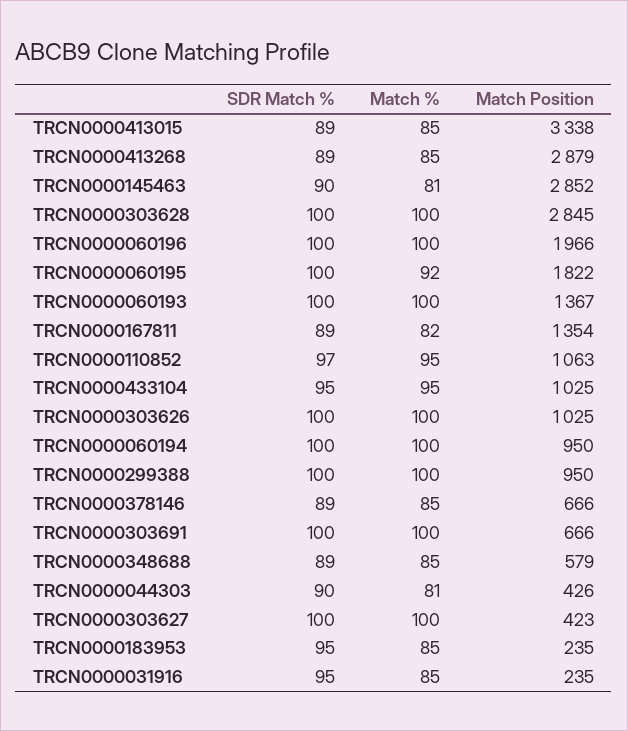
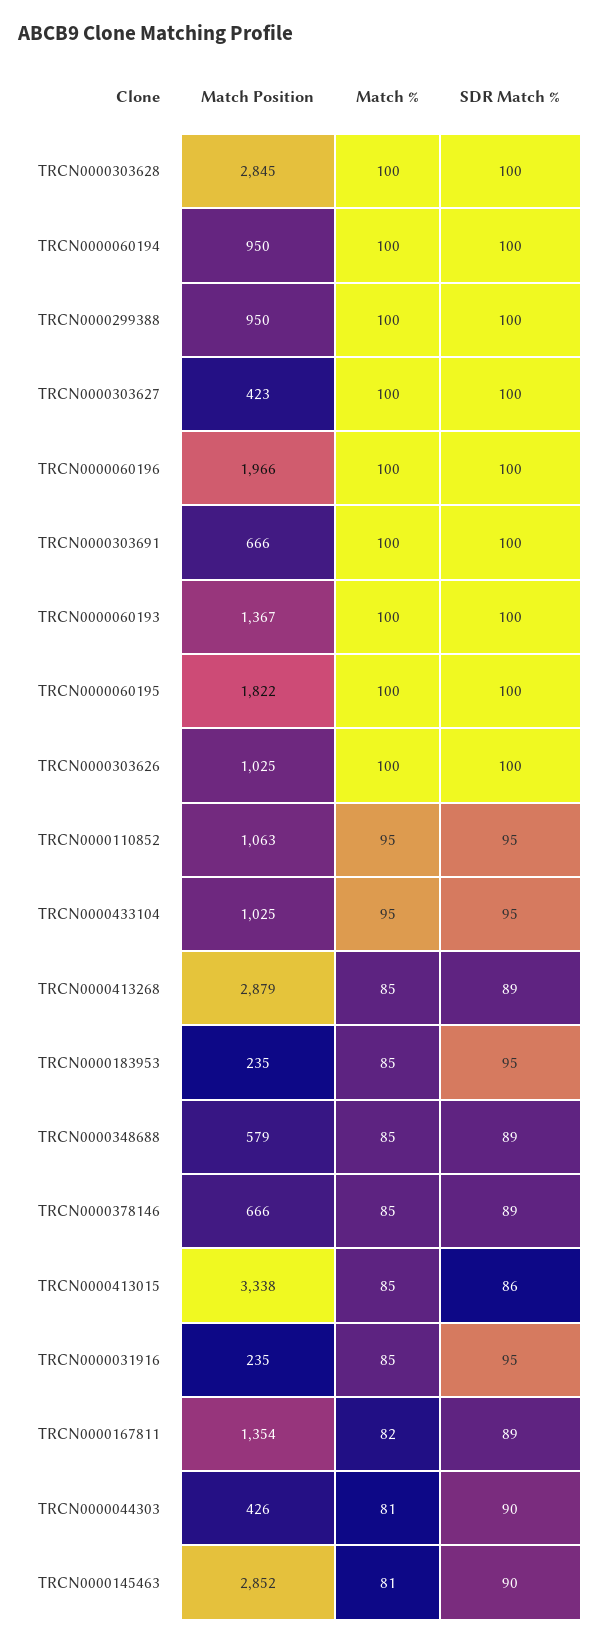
SDR Match %, TRCN0000413015: 89 -> 86
Match %, TRCN0000060195: 92 -> 100
SDR Match %, TRCN0000110852: 97 -> 95

